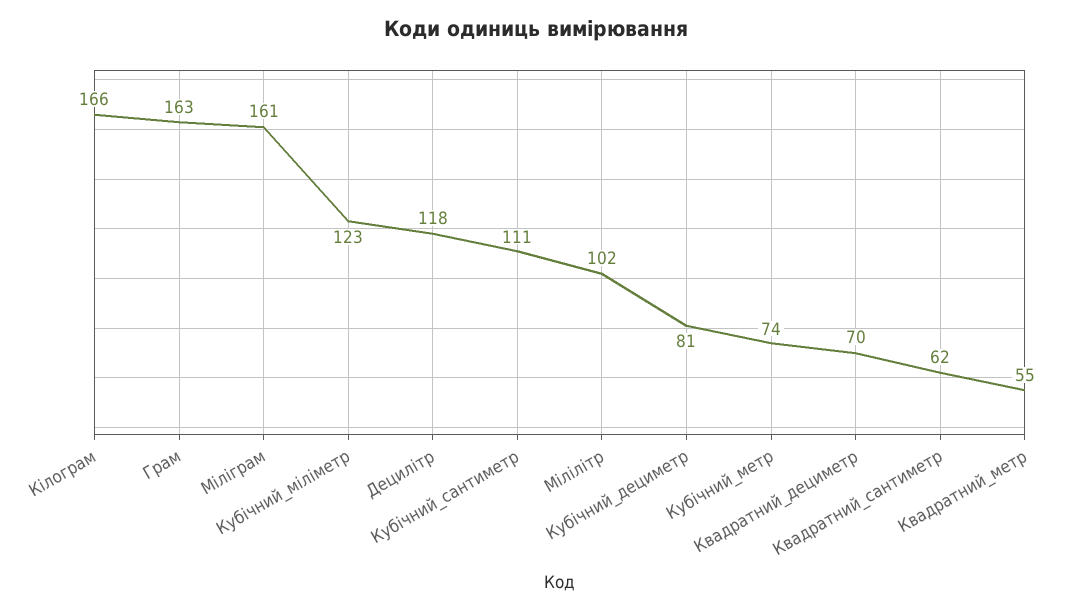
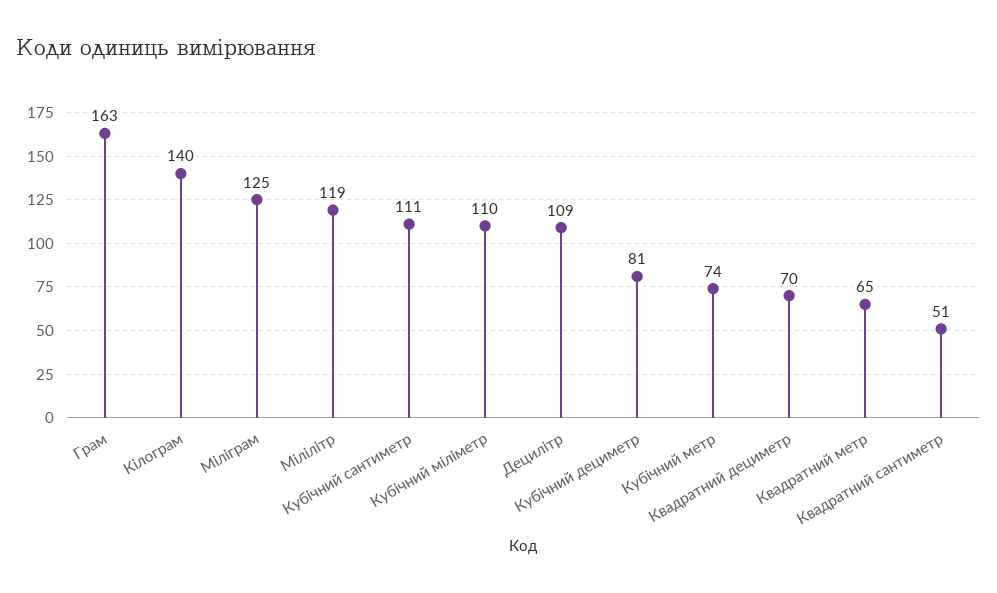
Кілограм: 166 -> 140
Міліграм: 161 -> 125
Кубічний_міліметр: 123 -> 110
Децилітр: 118 -> 109
Мілілітр: 102 -> 119
Квадратний_сантиметр: 62 -> 51
Квадратний_метр: 55 -> 65

